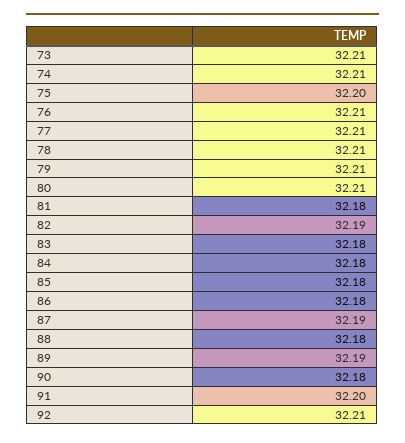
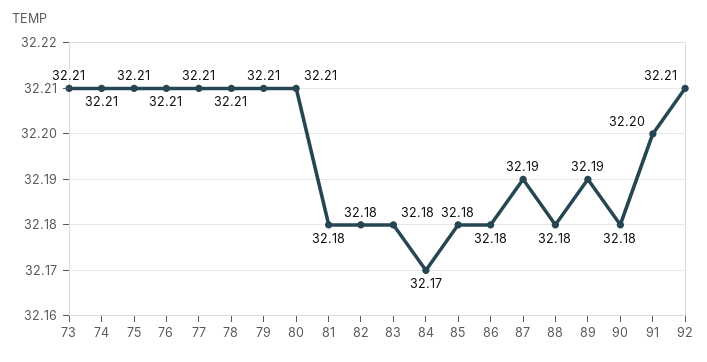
75: 32.2 -> 32.21
82: 32.19 -> 32.18
84: 32.18 -> 32.17

